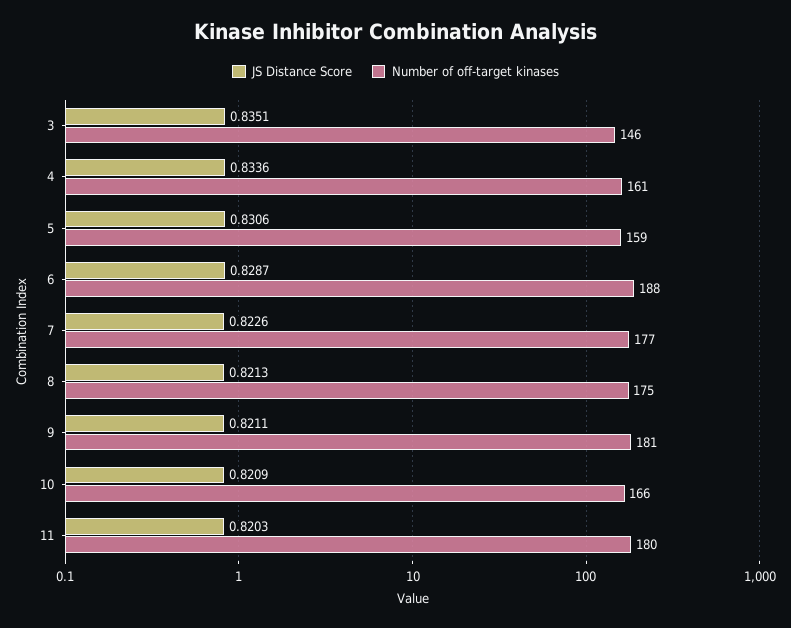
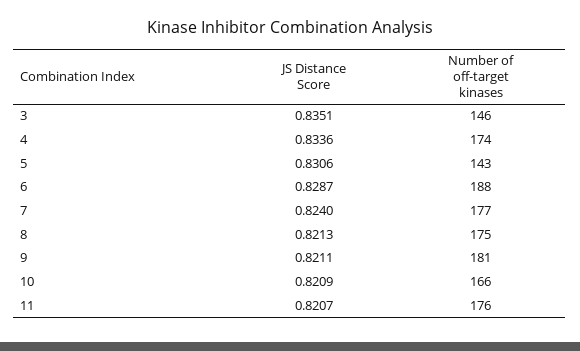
Number of off-target kinases, 4: 161 -> 174
Number of off-target kinases, 5: 159 -> 143
JS Distance Score, 7: 0.8226 -> 0.824
JS Distance Score, 11: 0.8203 -> 0.8207
Number of off-target kinases, 11: 180 -> 176

